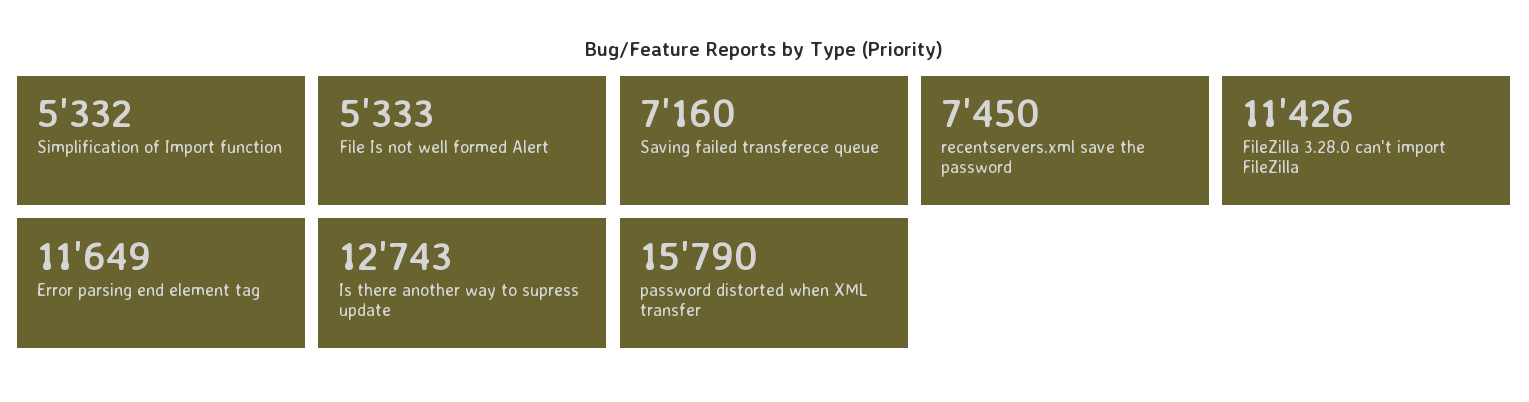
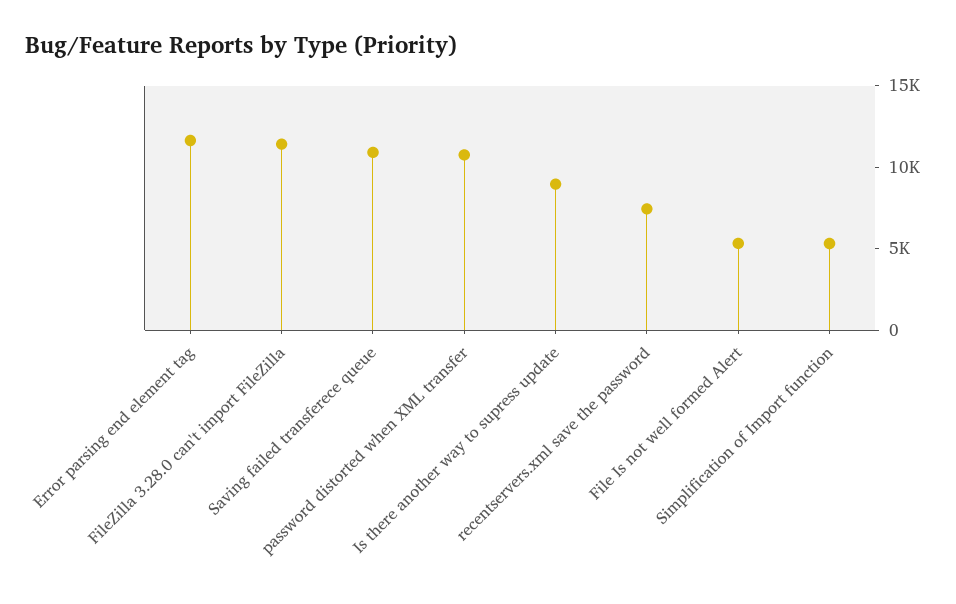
Saving failed transferece queue: 7160 -> 11000
Is there another way to supress update: 12743 -> 9000
password distorted when XML transfer: 15790 -> 11000

